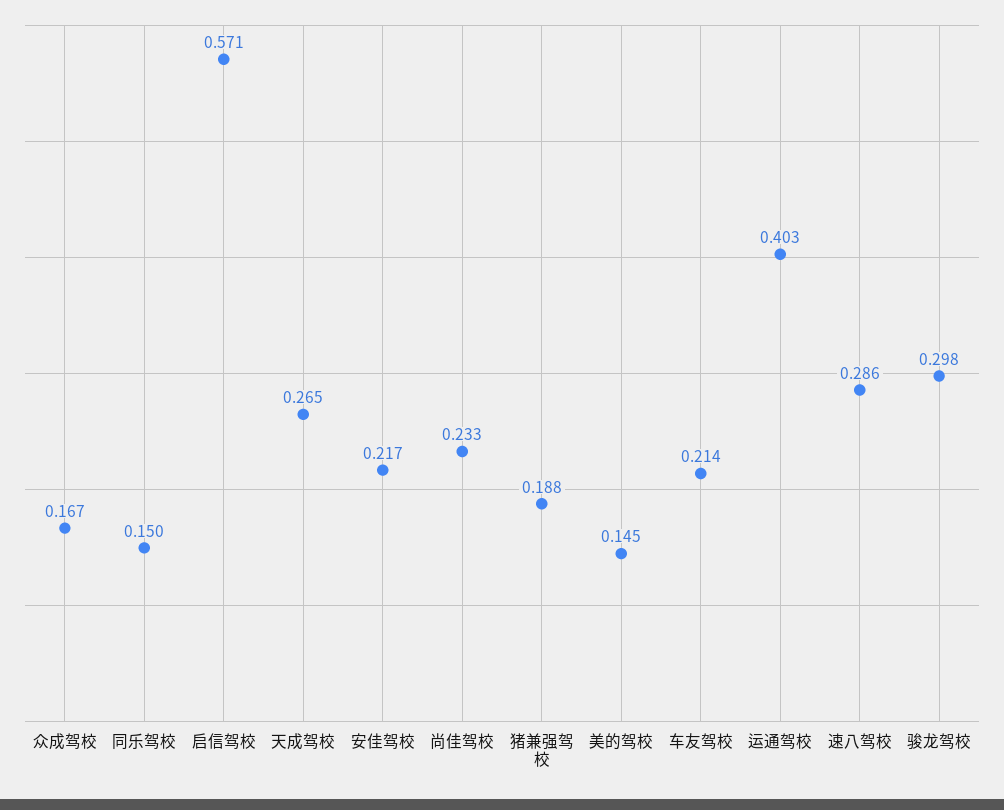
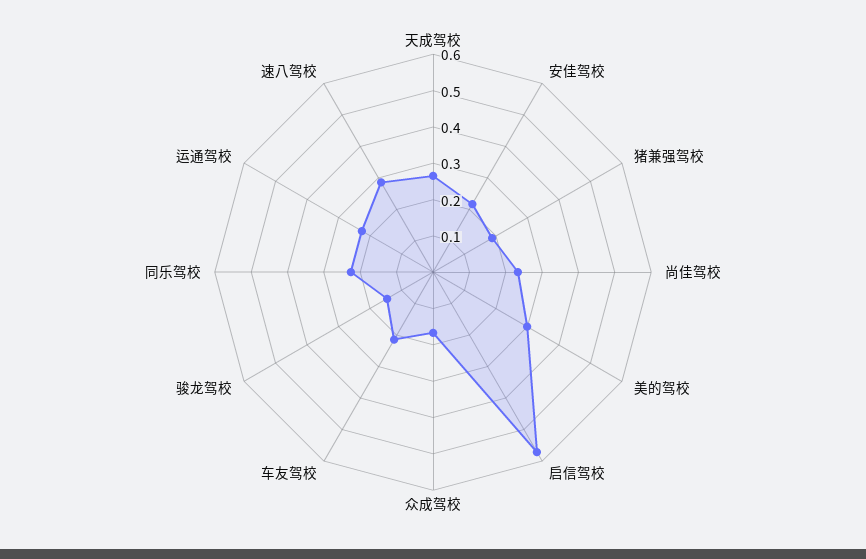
同乐驾校: 0.15 -> 0.225
美的驾校: 0.145 -> 0.3
运通驾校: 0.403 -> 0.225
骏龙驾校: 0.298 -> 0.15

